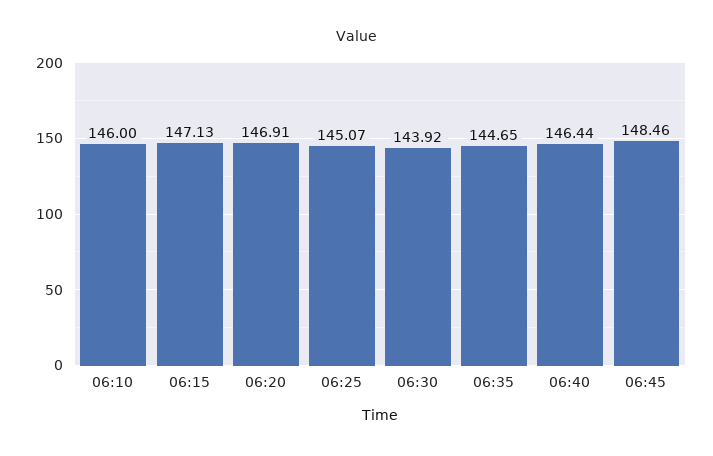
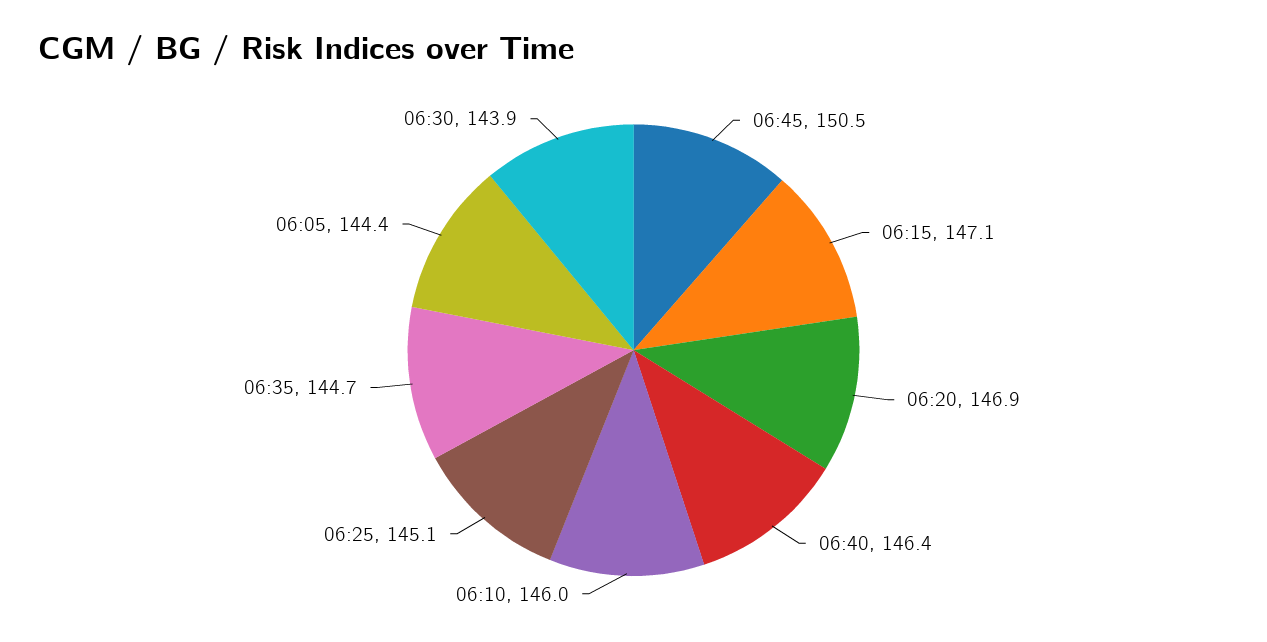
06:45: 148.46 -> 150.5
06:05: none -> 144.4

